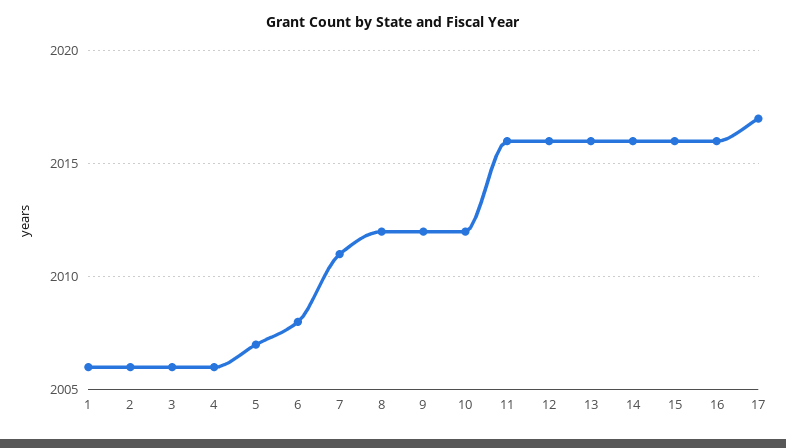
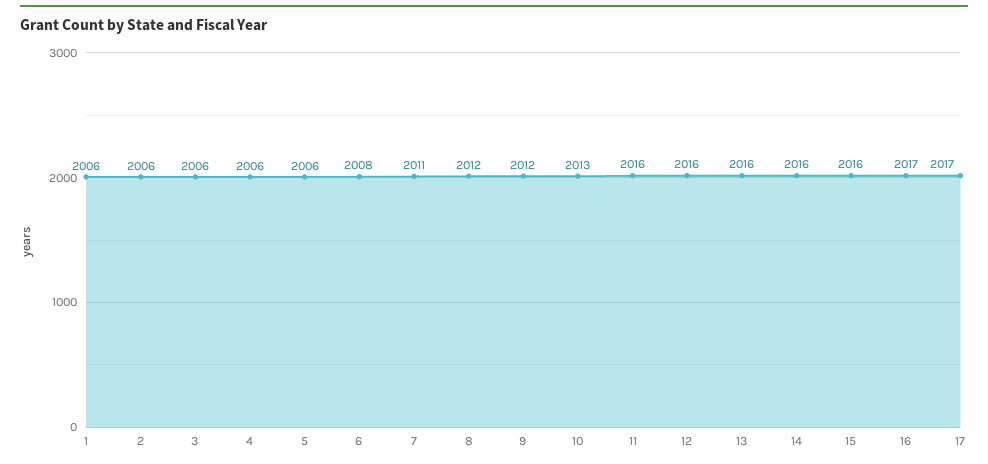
5: 2007 -> 2006
10: 2012 -> 2013
16: 2016 -> 2017

